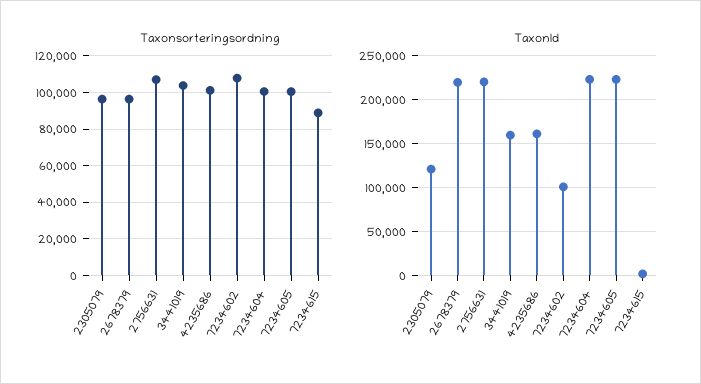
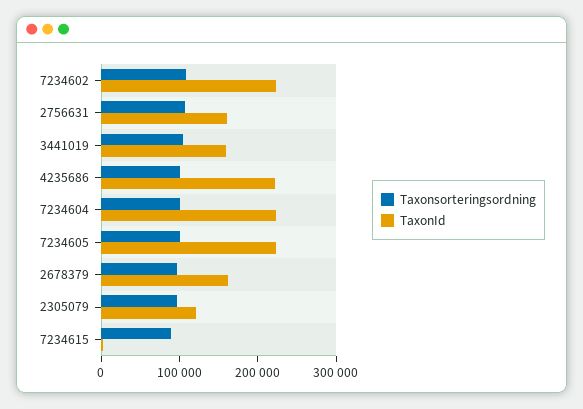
TaxonId, 2678379: 220000 -> 160000
TaxonId, 2756631: 220000 -> 160000
TaxonId, 4235686: 160000 -> 220000
TaxonId, 7234602: 100000 -> 220000

